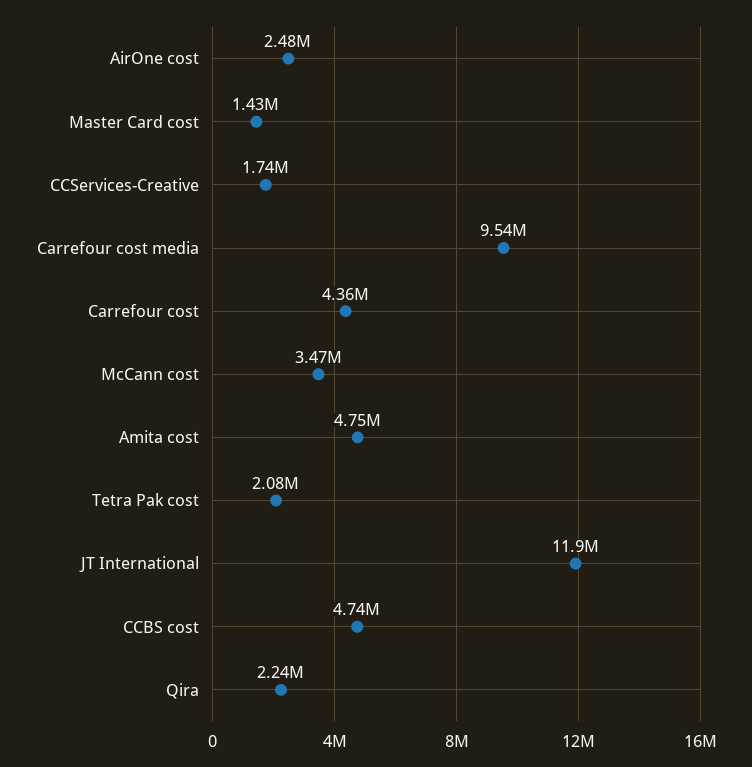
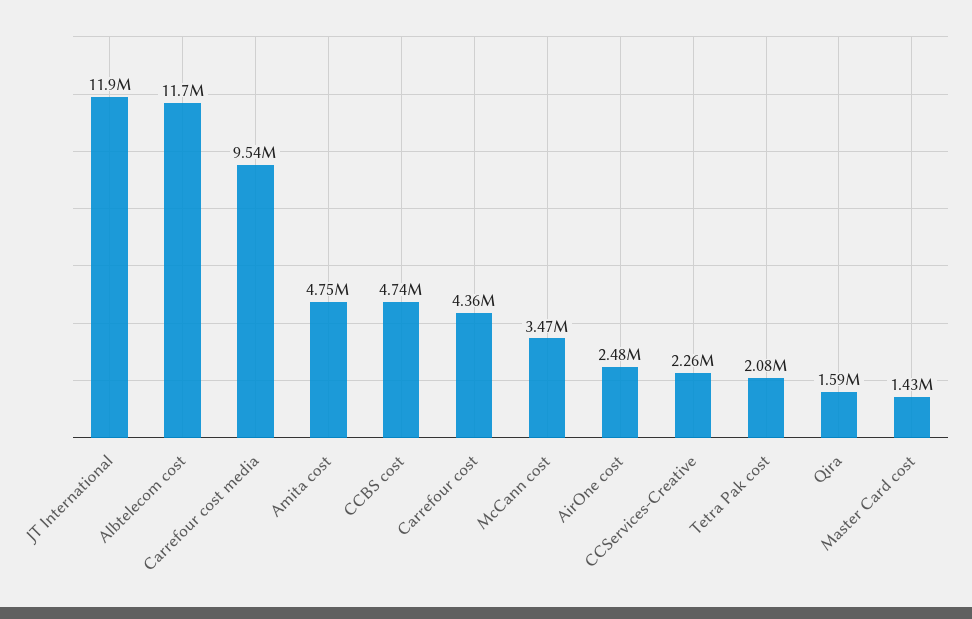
CCServices-Creative: 1740000 -> 2260000
Qira: 2240000 -> 1590000
Albtelecom cost: none -> 11700000

